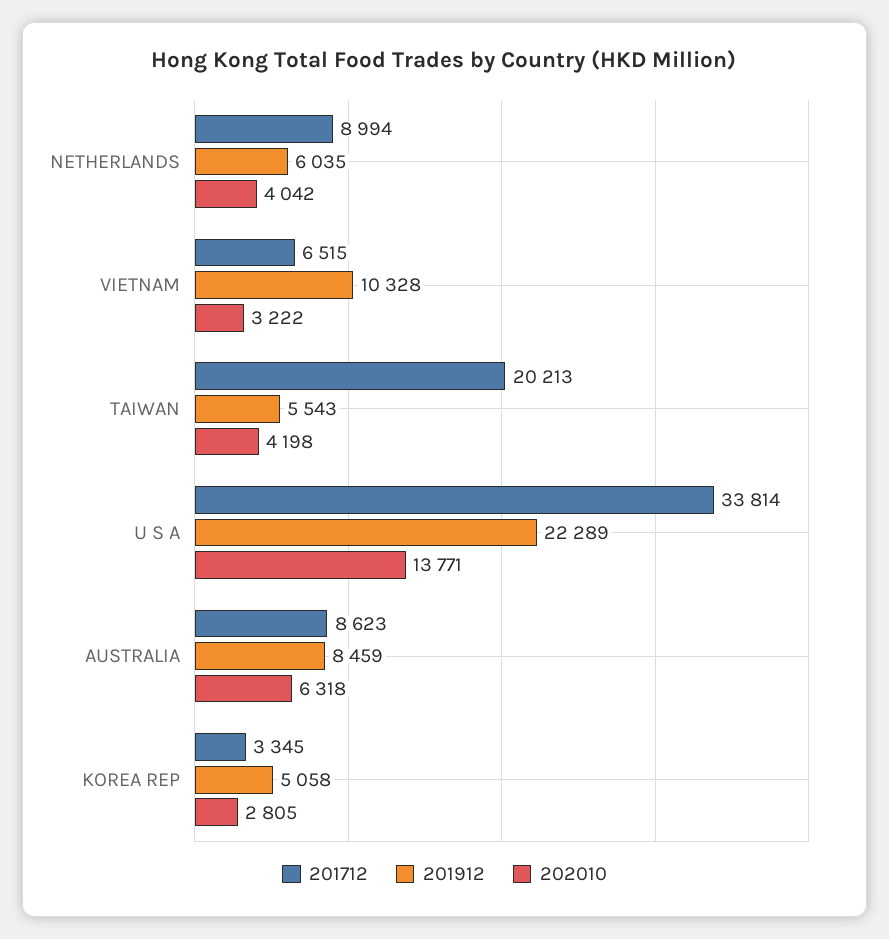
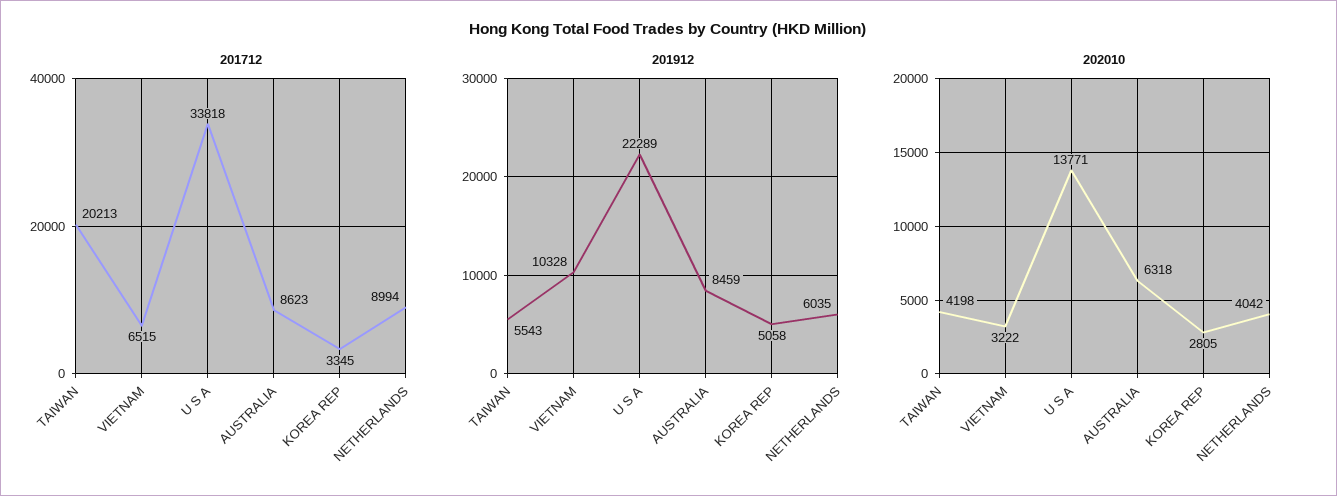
201712, U S A: 33814 -> 33818

